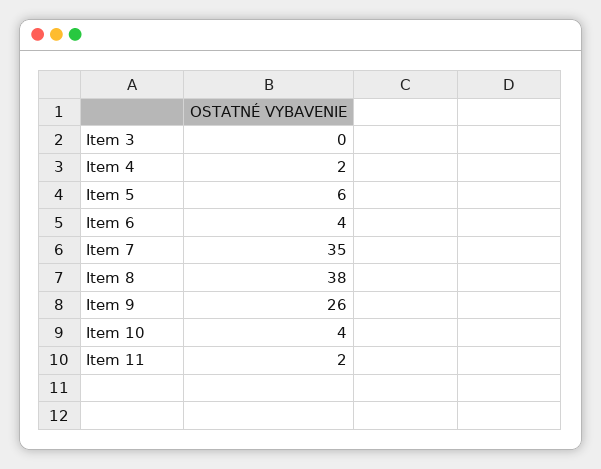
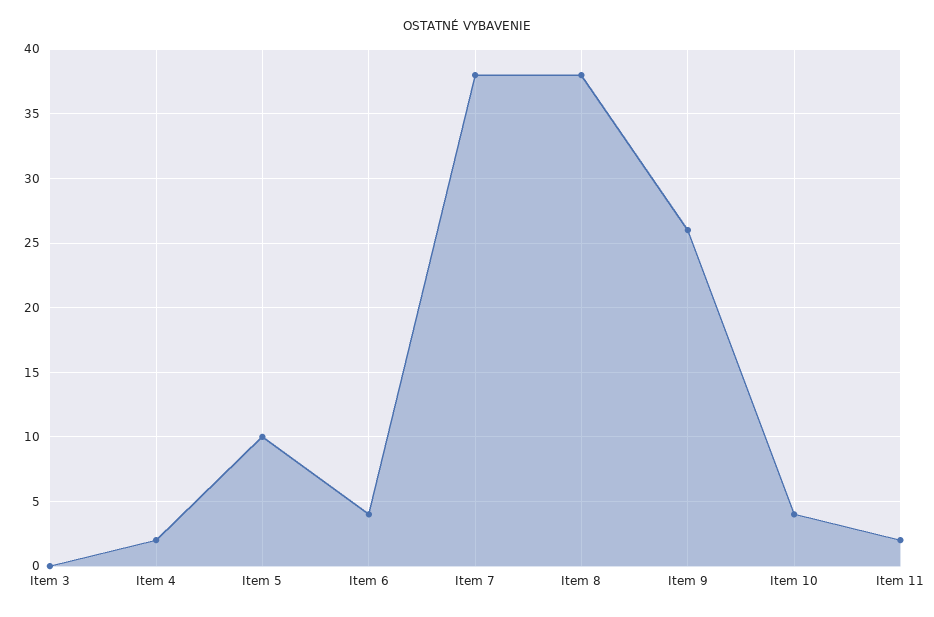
Item 5: 6 -> 10
Item 7: 35 -> 38

